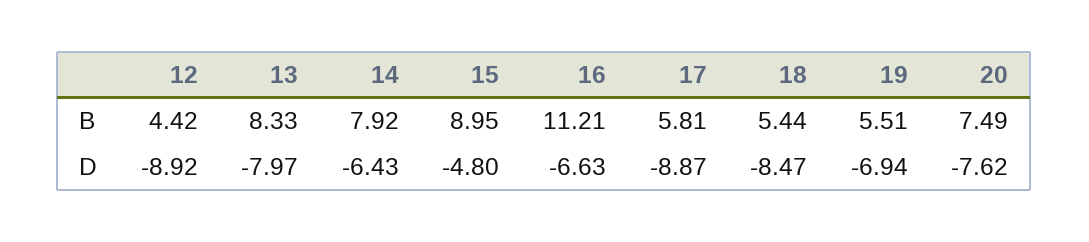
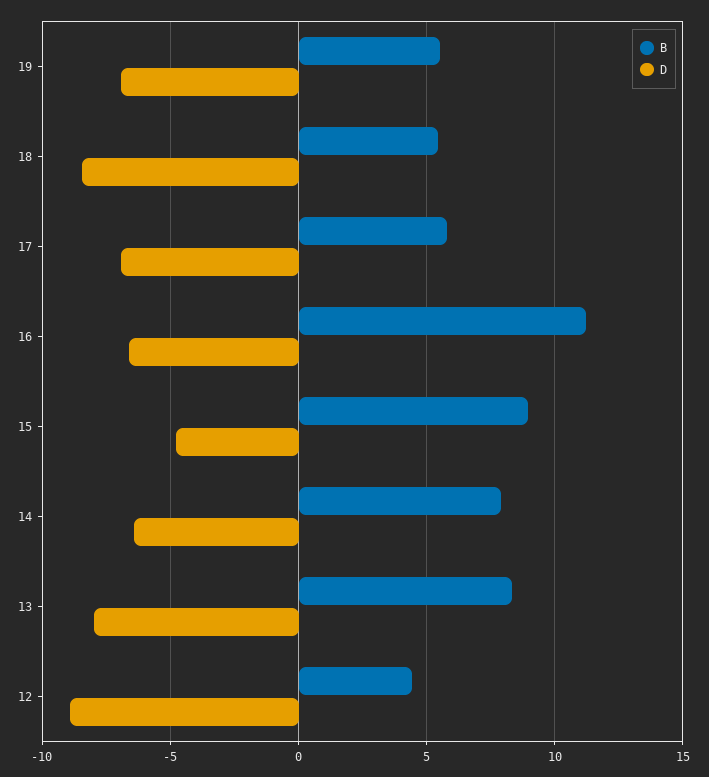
B, 20: 7.49 -> none
D, 17: -8.87 -> -7
D, 20: -7.62 -> none

